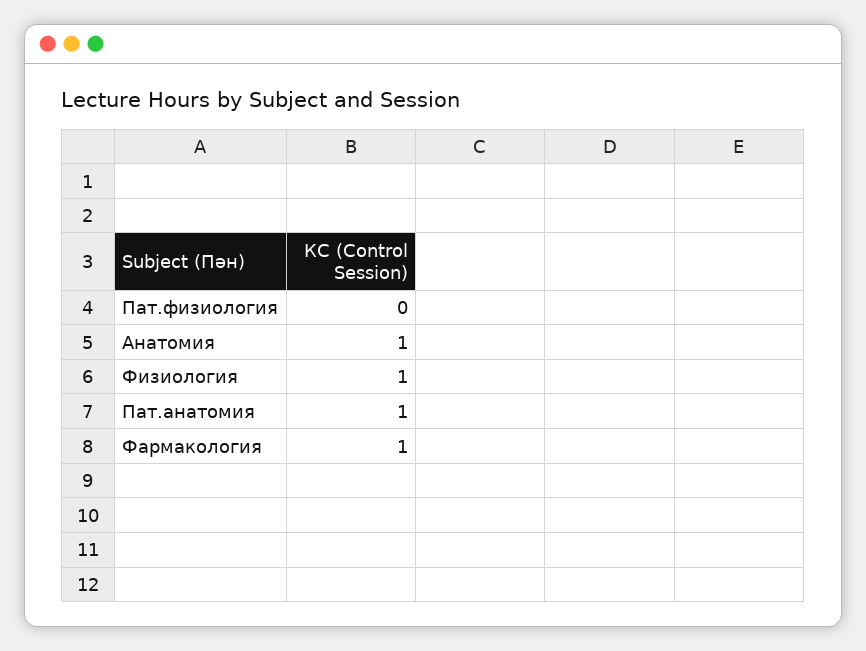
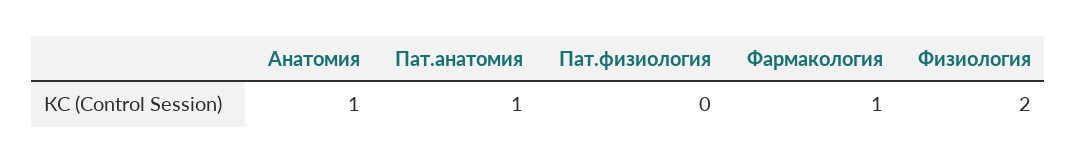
Физиология: 1 -> 2

